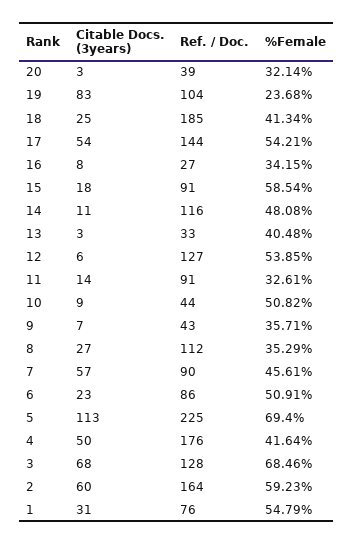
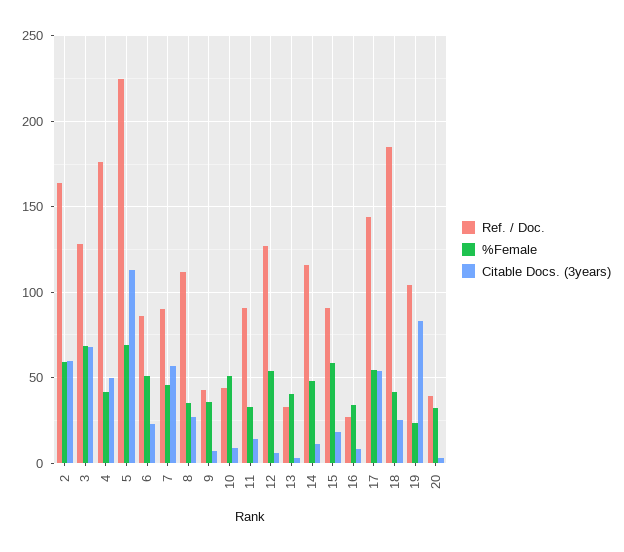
Citable Docs. (3years), 1: 31 -> none
Ref. / Doc., 1: 76 -> none
%Female, 1: 54.79 -> none

